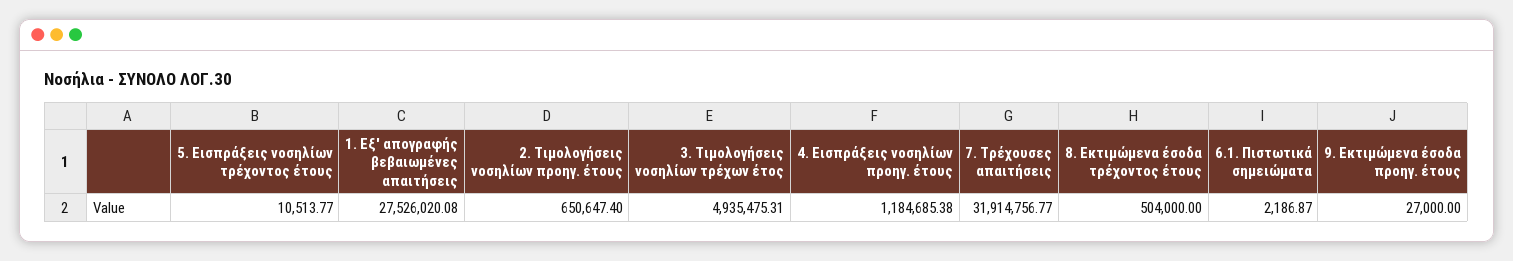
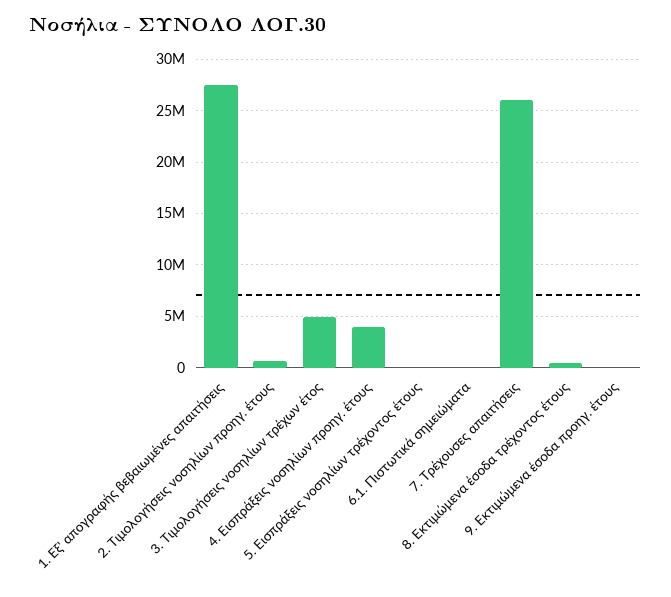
4. Εισπράξεις νοσηλίων προηγ. έτους: 1184685.38 -> 4000000
7. Τρέχουσες απαιτήσεις: 31914756.77 -> 26000000

